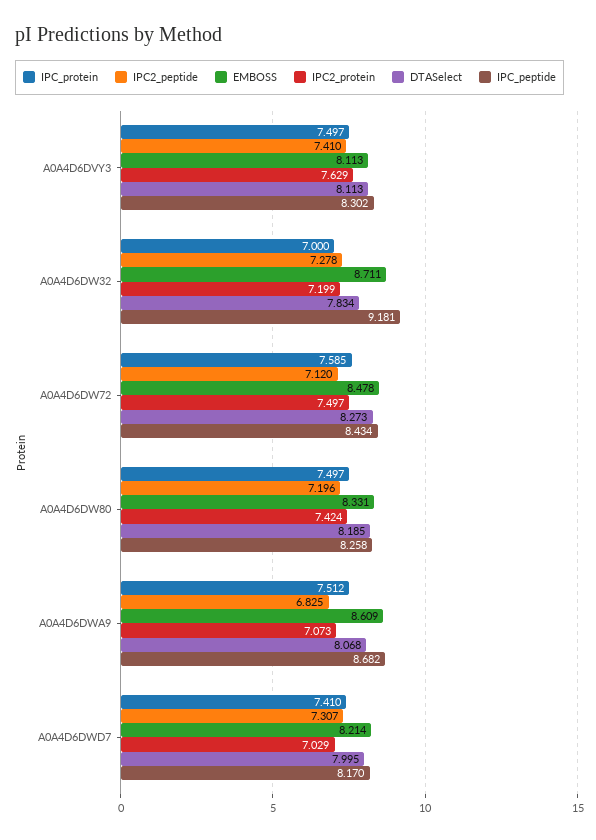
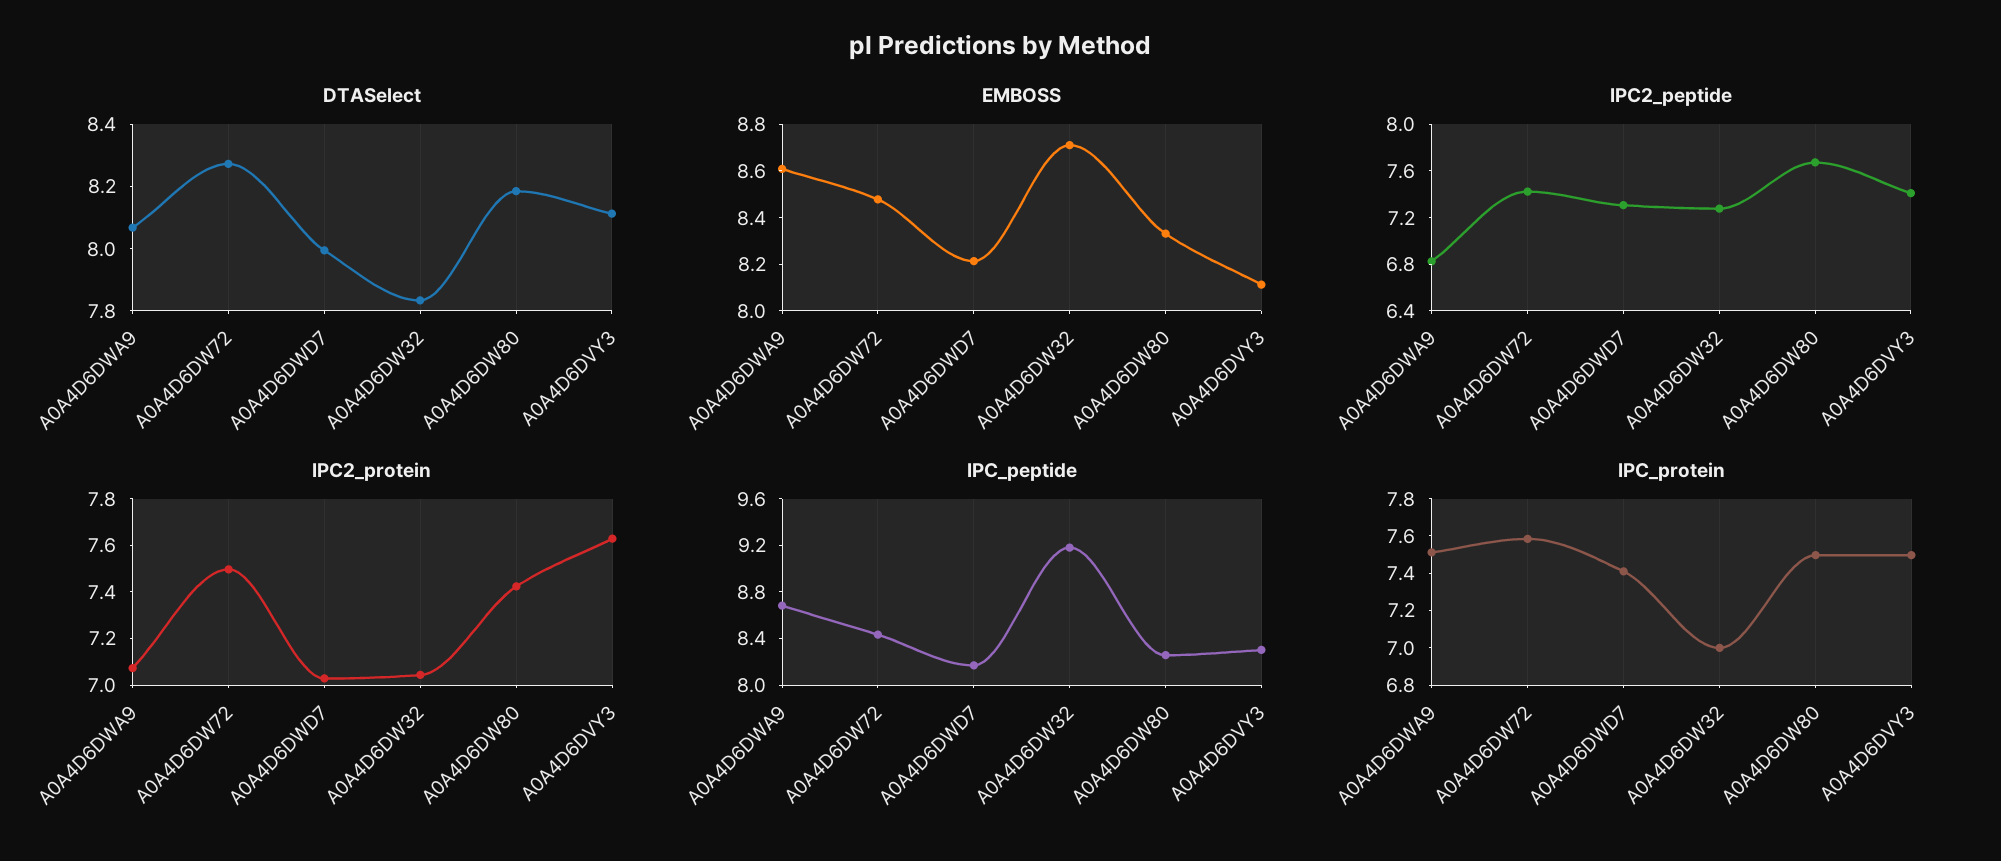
IPC2_protein, A0A4D6DW32: 7.199 -> 7.05
IPC2_peptide, A0A4D6DW72: 7.12 -> 7.4
IPC2_peptide, A0A4D6DW80: 7.196 -> 7.7

